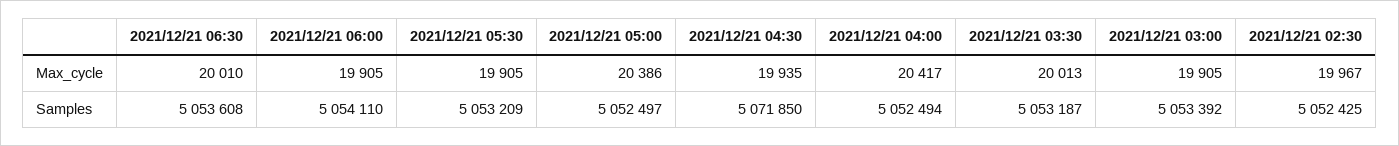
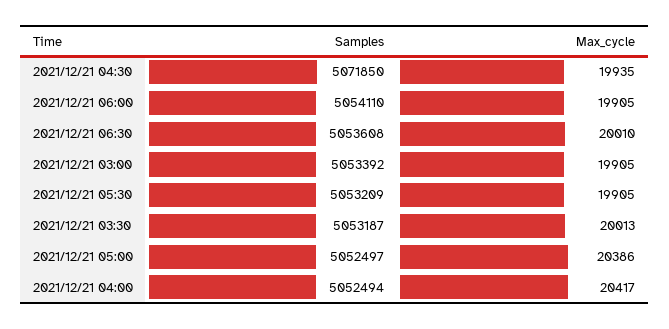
2021/12/21 02:30, Max_cycle: 19967 -> none
2021/12/21 02:30, Samples: 5052425 -> none

